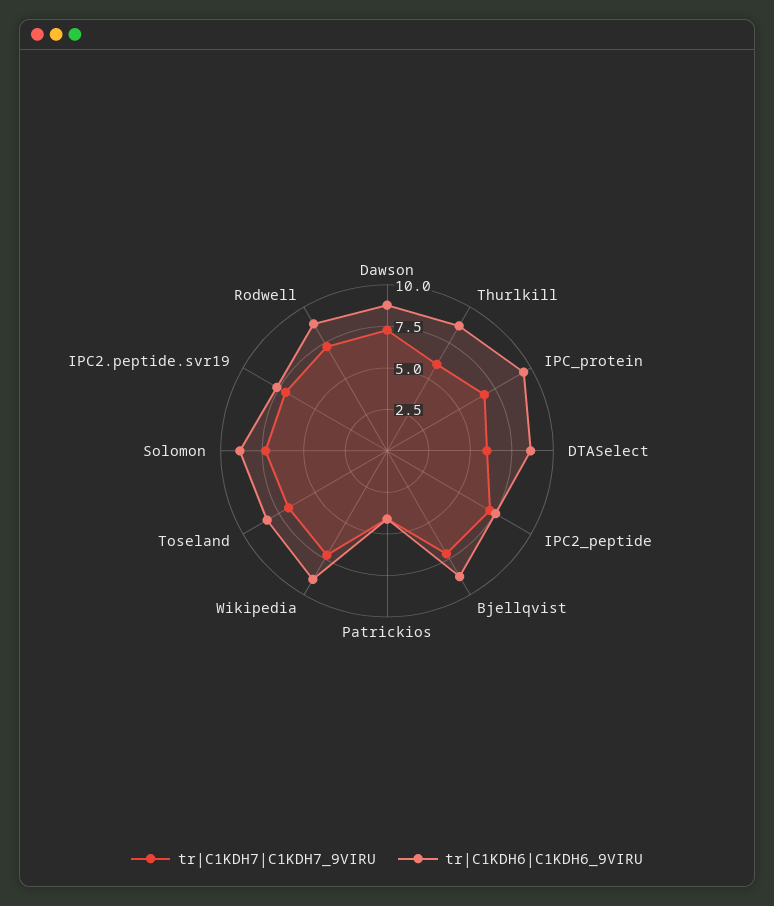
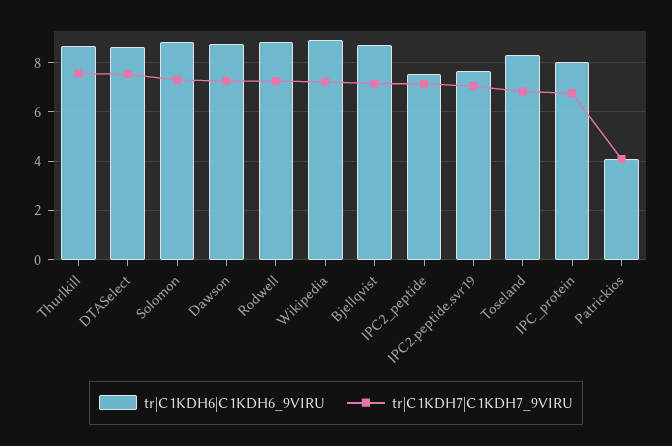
tr|C1KDH7|C1KDH7_9VIRU, Thurlkill: 6 -> 7.5
tr|C1KDH6|C1KDH6_9VIRU, IPC_protein: 9.5 -> 8
tr|C1KDH7|C1KDH7_9VIRU, DTASelect: 6 -> 7.5

